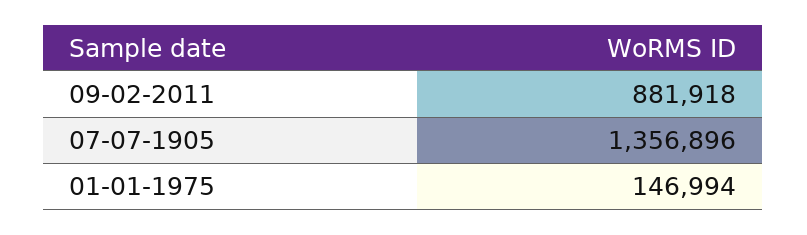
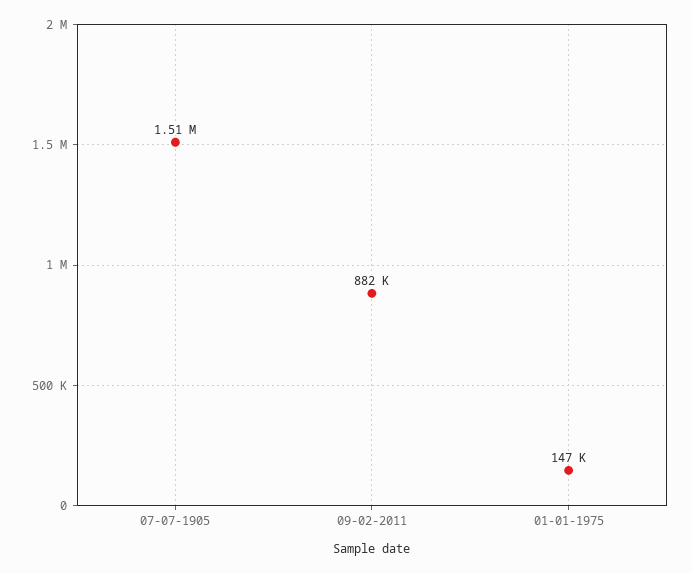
07-07-1905: 1356896 -> 1510000

